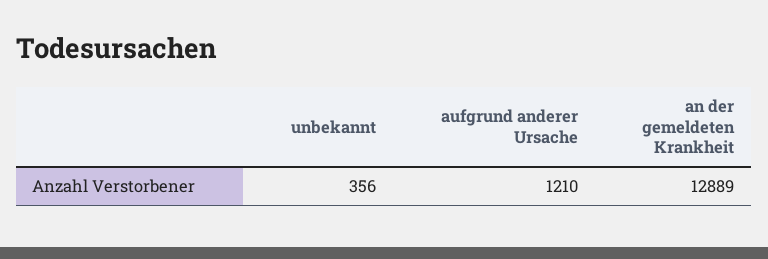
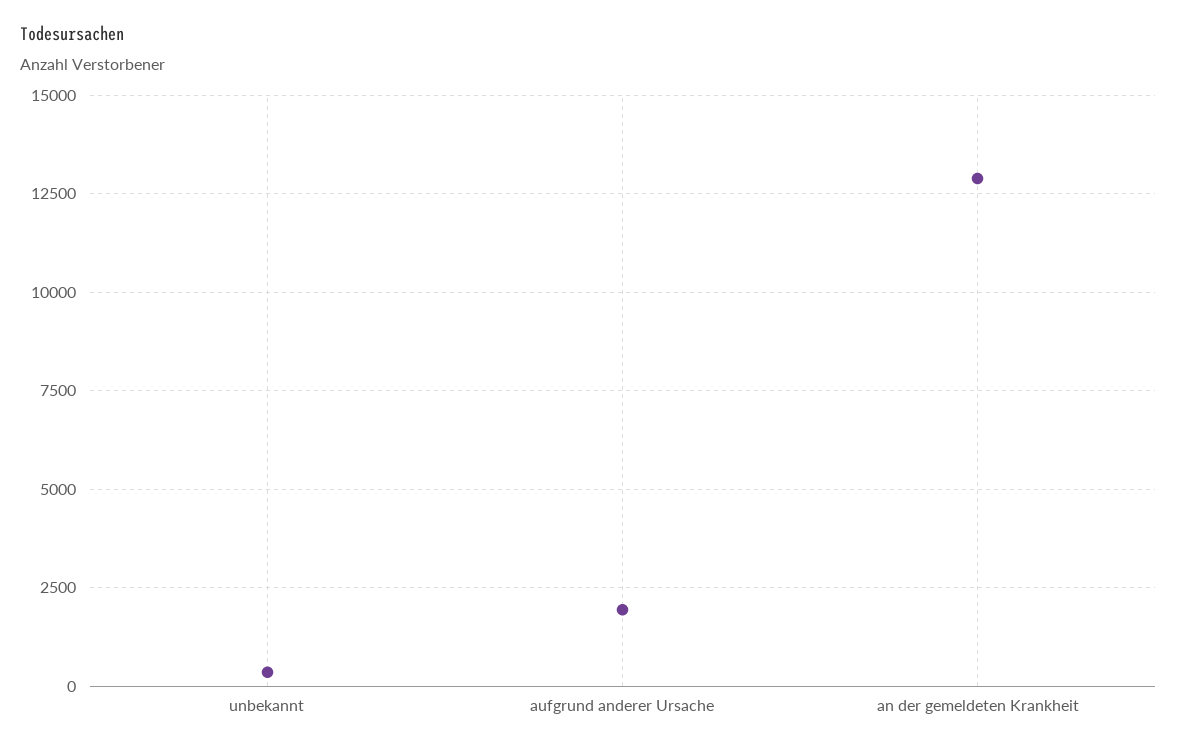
aufgrund anderer Ursache: 1210 -> 2000

